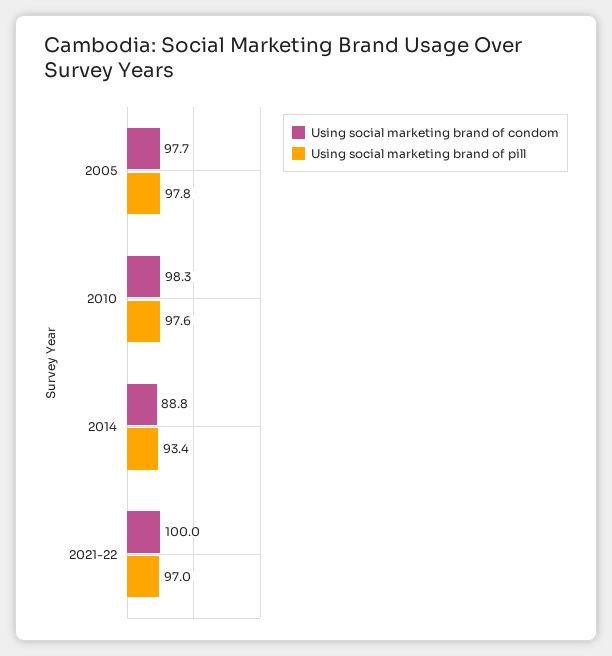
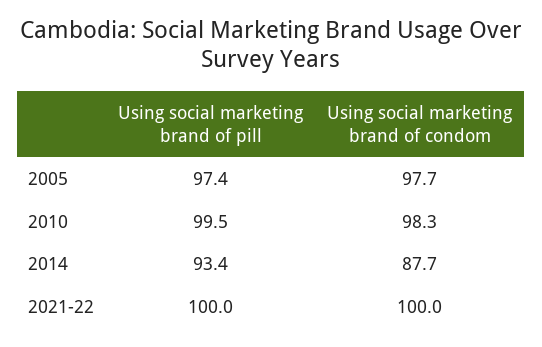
Using social marketing brand of pill, 2005: 97.8 -> 97.4
Using social marketing brand of pill, 2010: 97.6 -> 99.5
Using social marketing brand of condom, 2014: 88.8 -> 87.7
Using social marketing brand of pill, 2021-22: 97 -> 100

